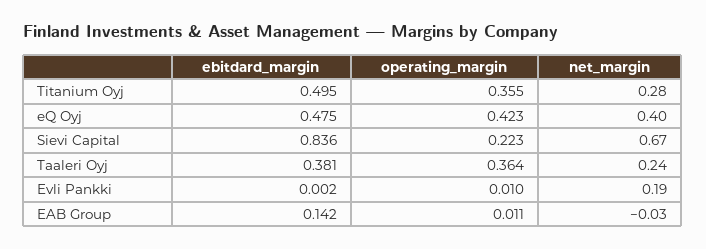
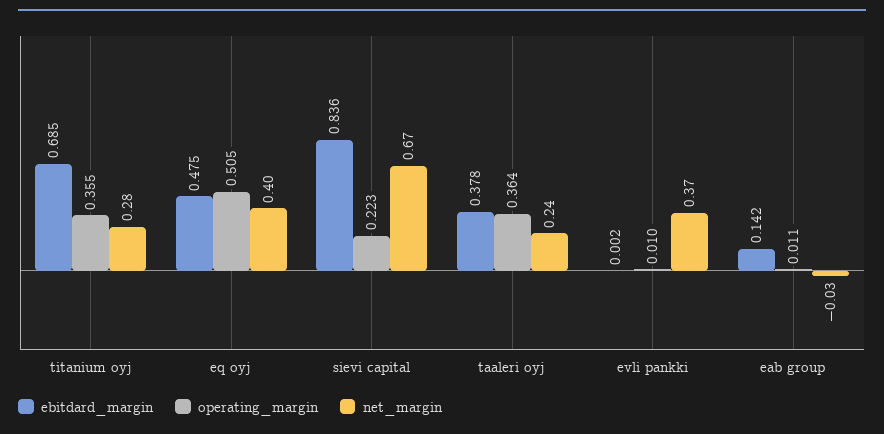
ebitdard_margin, Titanium Oyj: 0.495 -> 0.685
operating_margin, eQ Oyj: 0.423 -> 0.505
ebitdard_margin, Taaleri Oyj: 0.381 -> 0.378
net_margin, Evli Pankki: 0.19 -> 0.37

